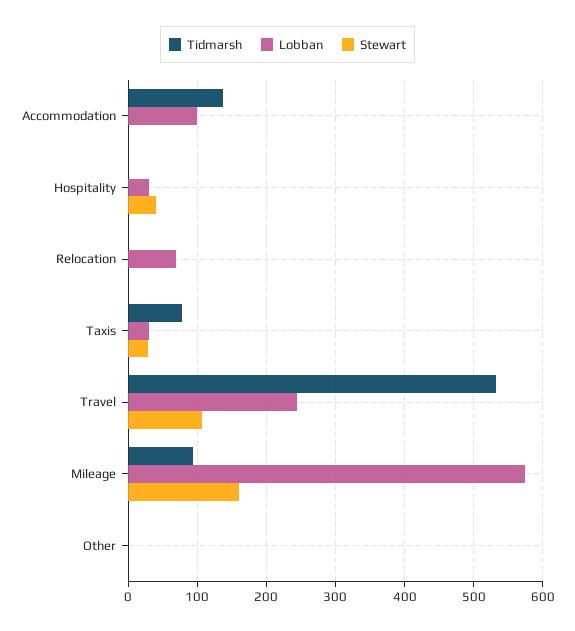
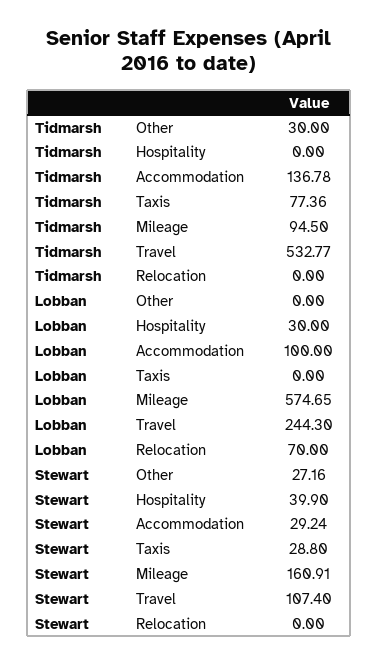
Stewart, Accommodation: 0 -> 29.24
Lobban, Taxis: 30 -> 0
Tidmarsh, Other: 0 -> 30
Stewart, Other: 0 -> 27.16

